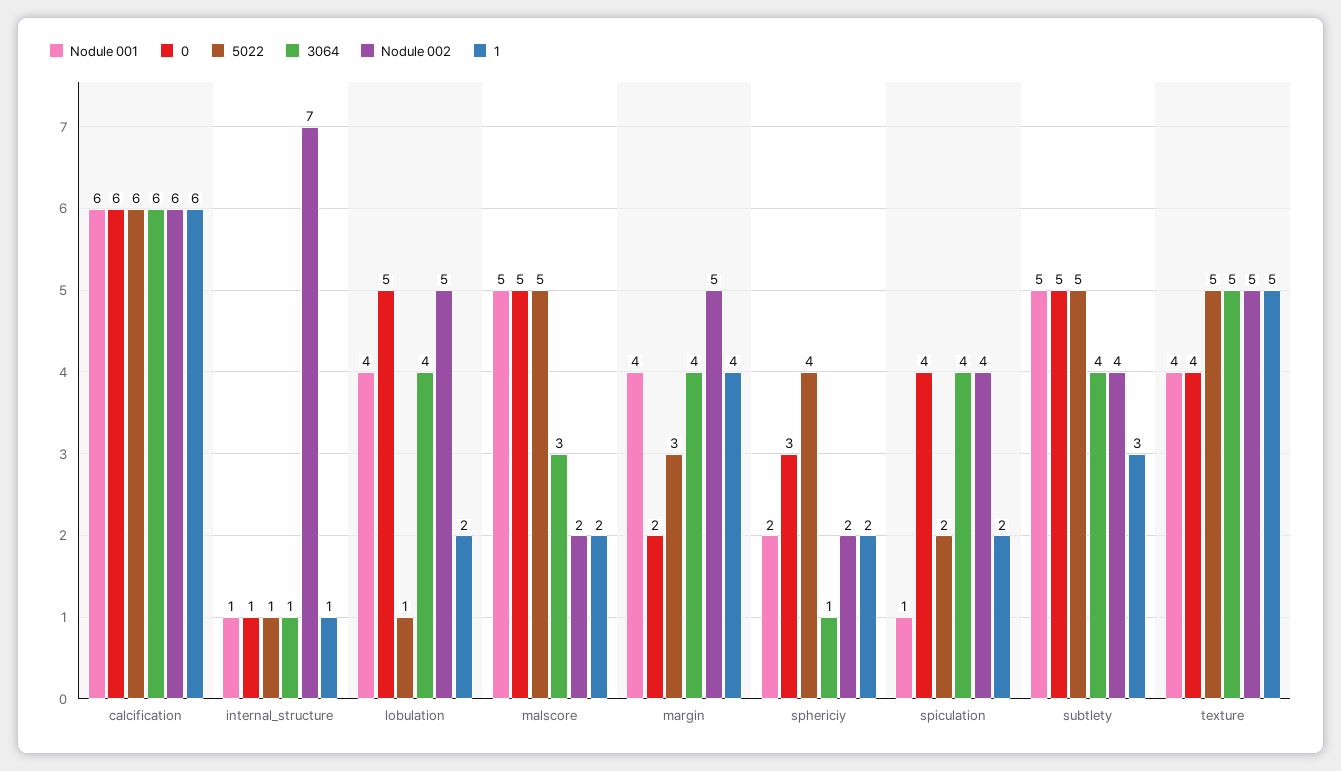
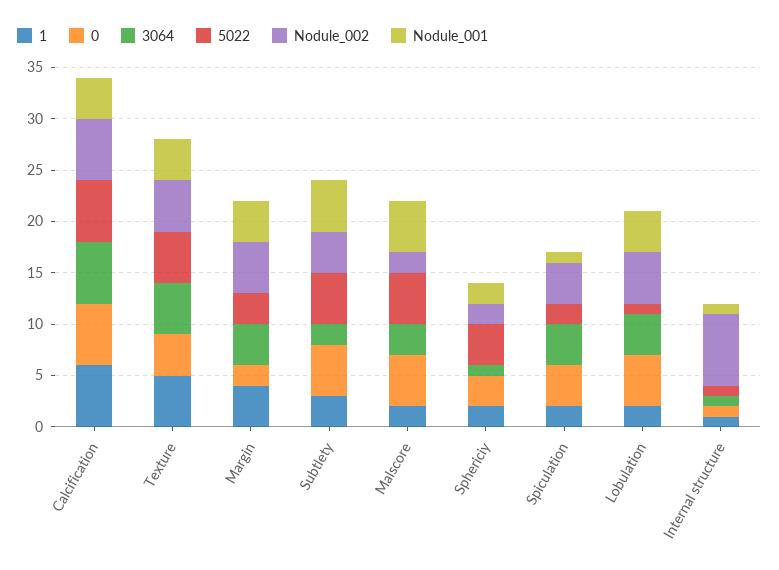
Nodule 001, calcification: 6 -> 4
3064, subtlety: 4 -> 2

